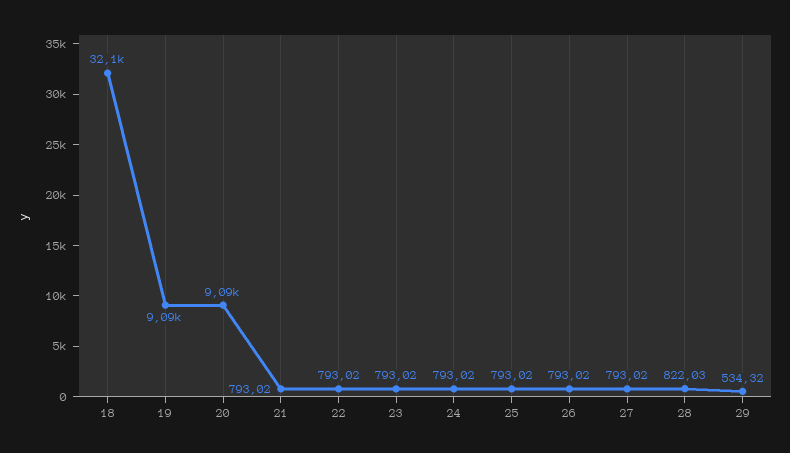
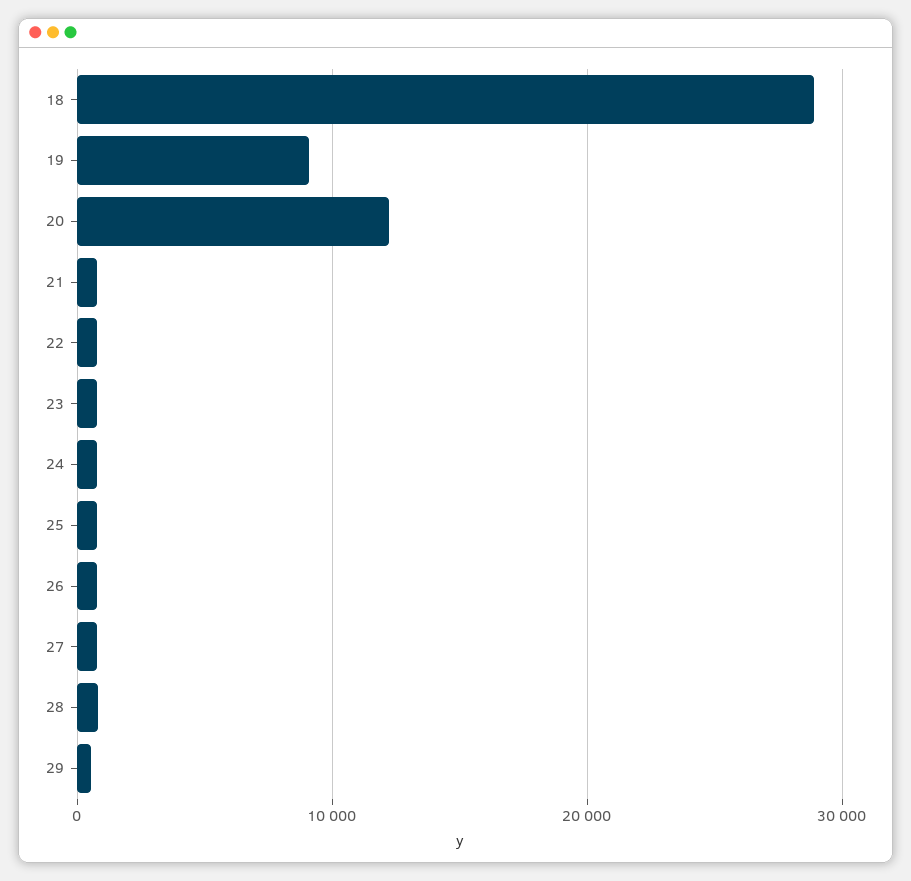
18: 32100 -> 29000
20: 9090 -> 12000

